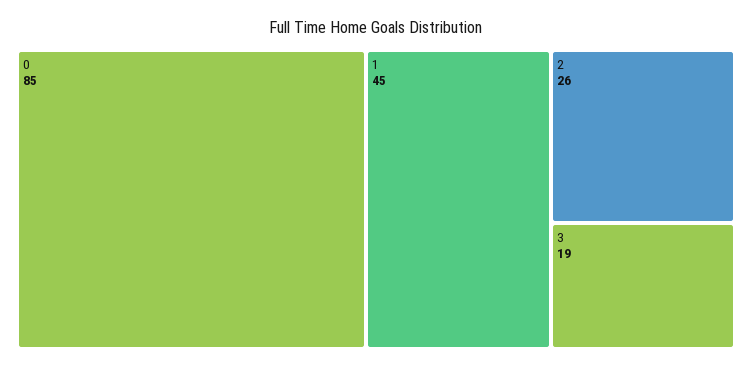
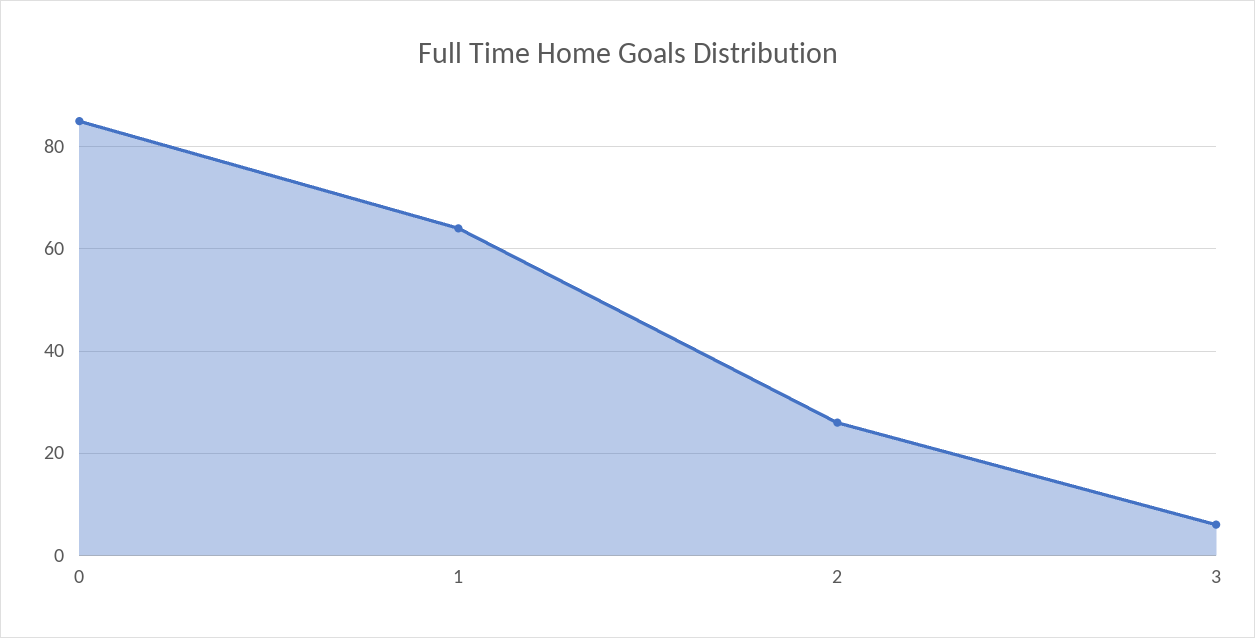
1: 45 -> 65
3: 19 -> 5

